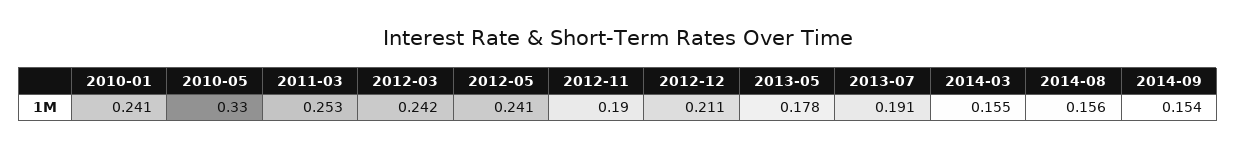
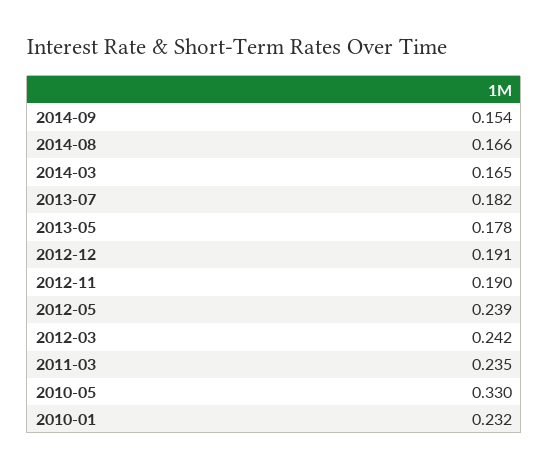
2010-01: 0.241 -> 0.232
2011-03: 0.253 -> 0.235
2012-05: 0.241 -> 0.239
2012-12: 0.211 -> 0.191
2013-07: 0.191 -> 0.182
2014-03: 0.155 -> 0.165
2014-08: 0.156 -> 0.166

